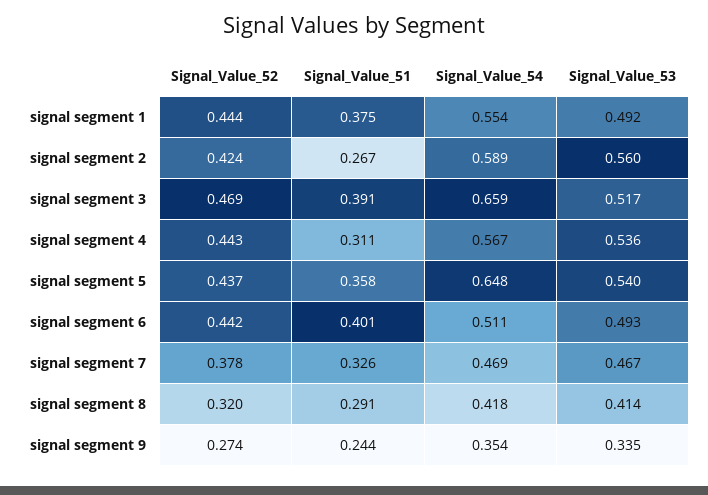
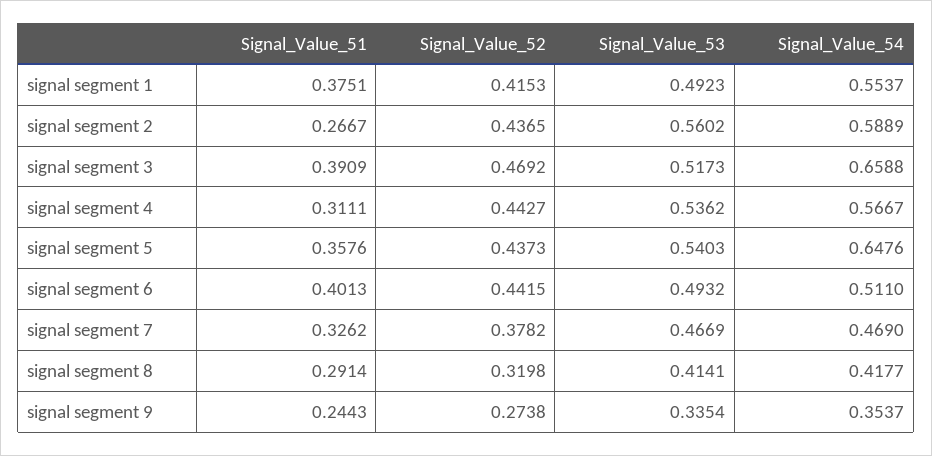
Signal_Value_52, signal segment 1: 0.444 -> 0.4153
Signal_Value_52, signal segment 2: 0.424 -> 0.4365

